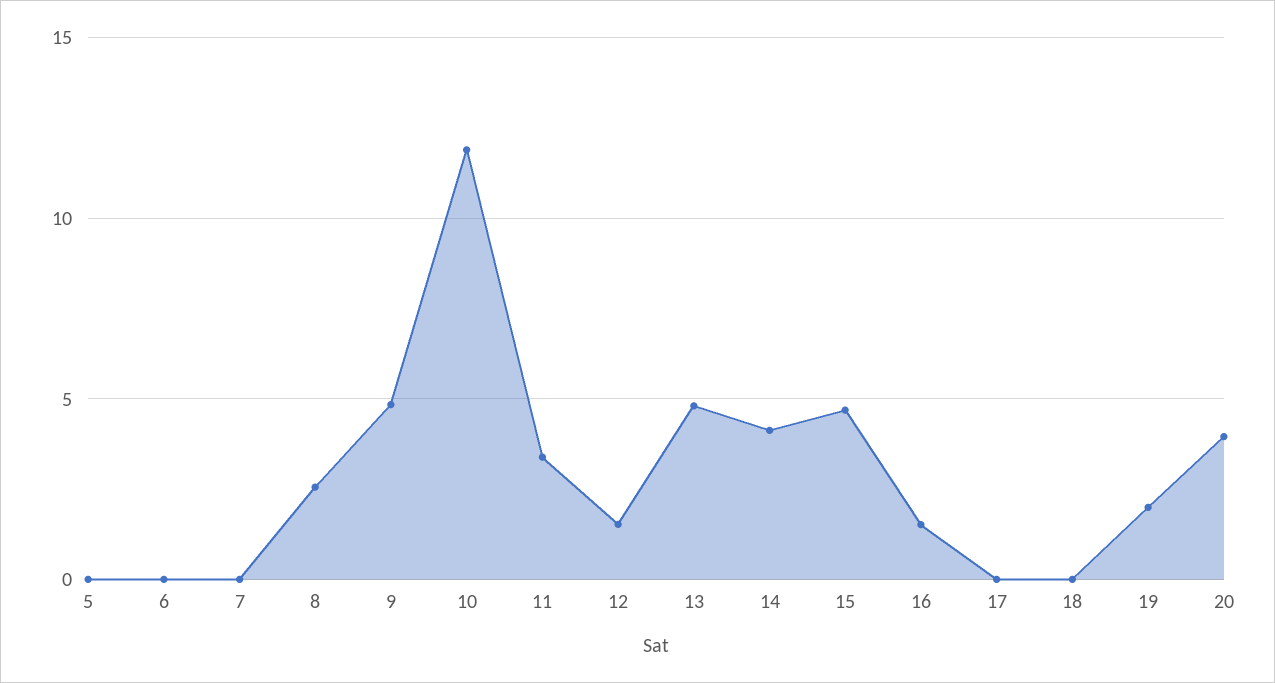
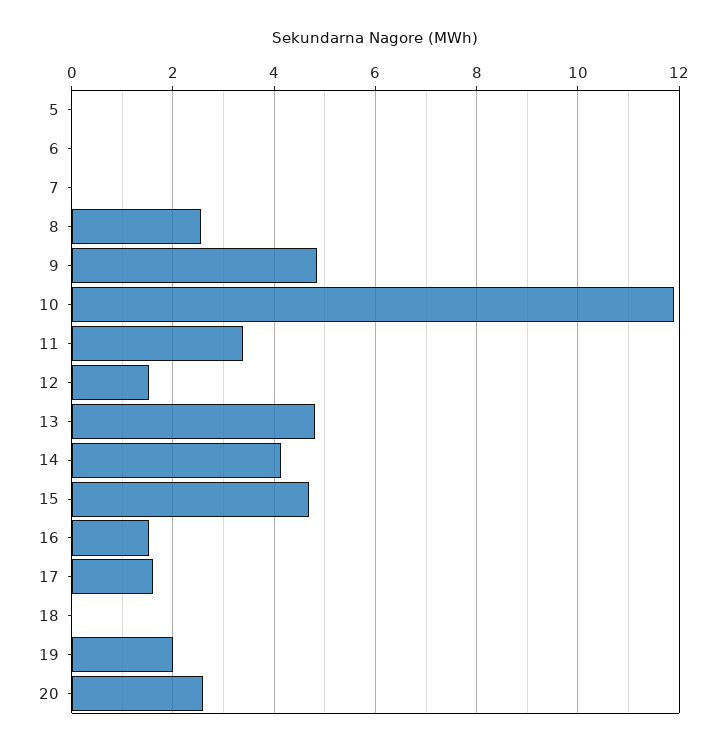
17: 0 -> 1.6
20: 4 -> 2.6

